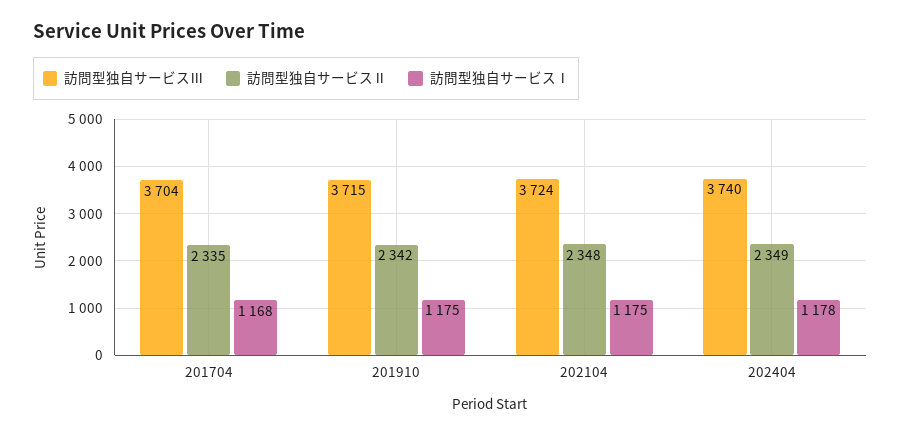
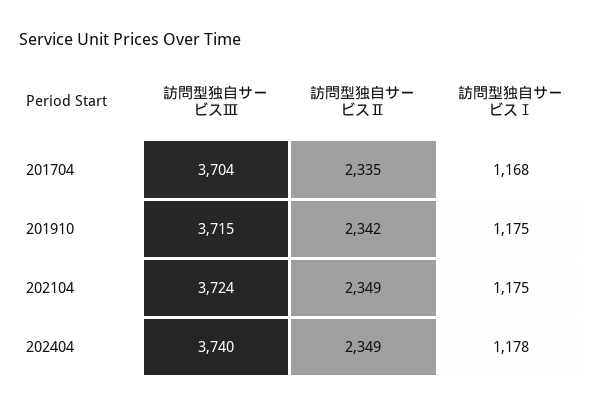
訪問型独自サービスⅡ, 202104: 2348 -> 2349

